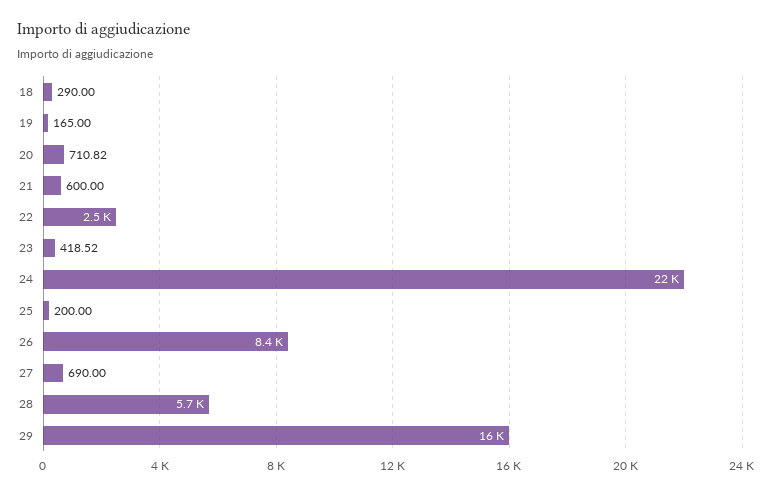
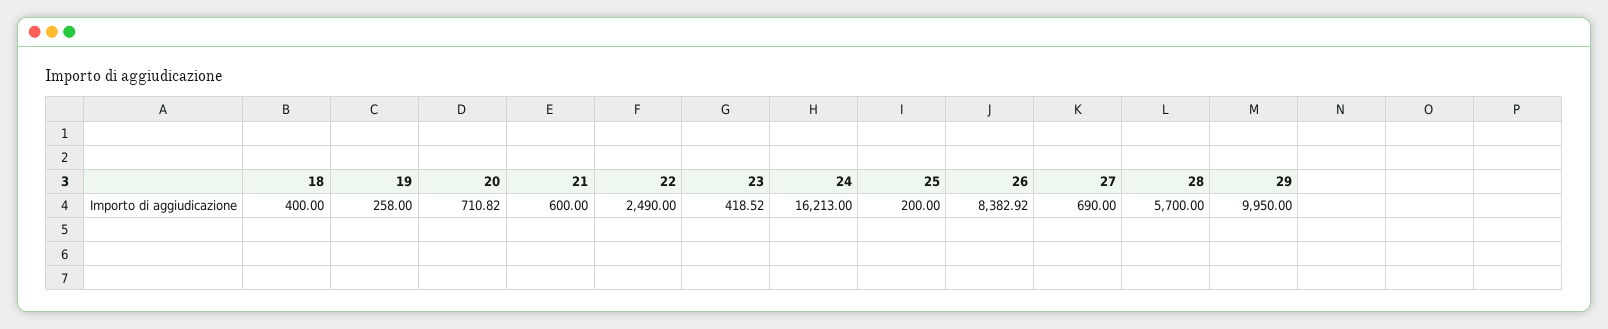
18: 290 -> 400
19: 165 -> 258
24: 22000 -> 16213
29: 16000 -> 9950

